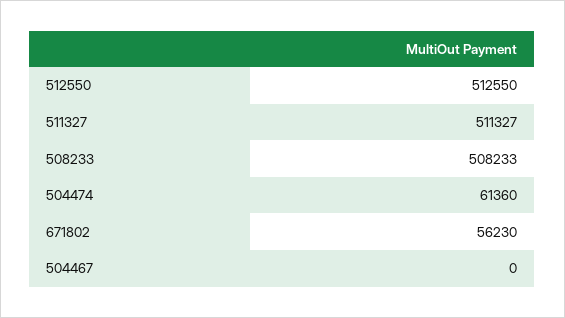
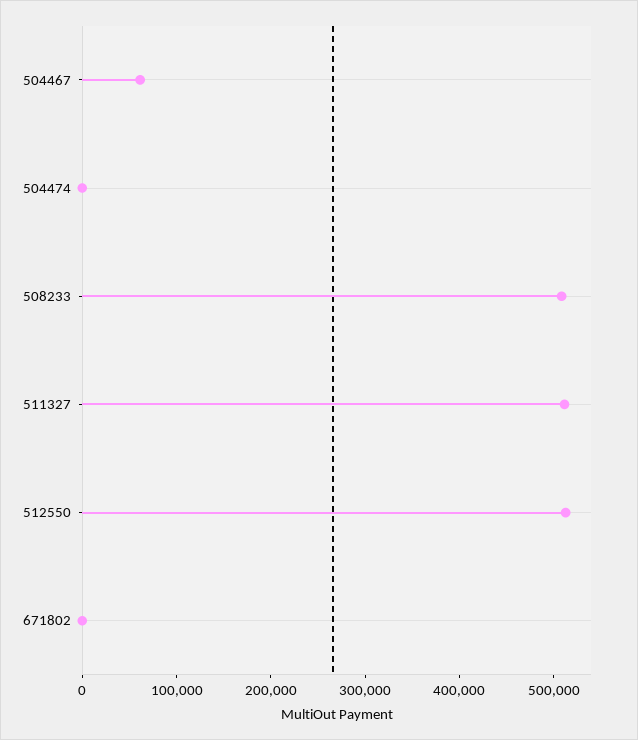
504474: 61360 -> 0
671802: 56230 -> 0
504467: 0 -> 60000

